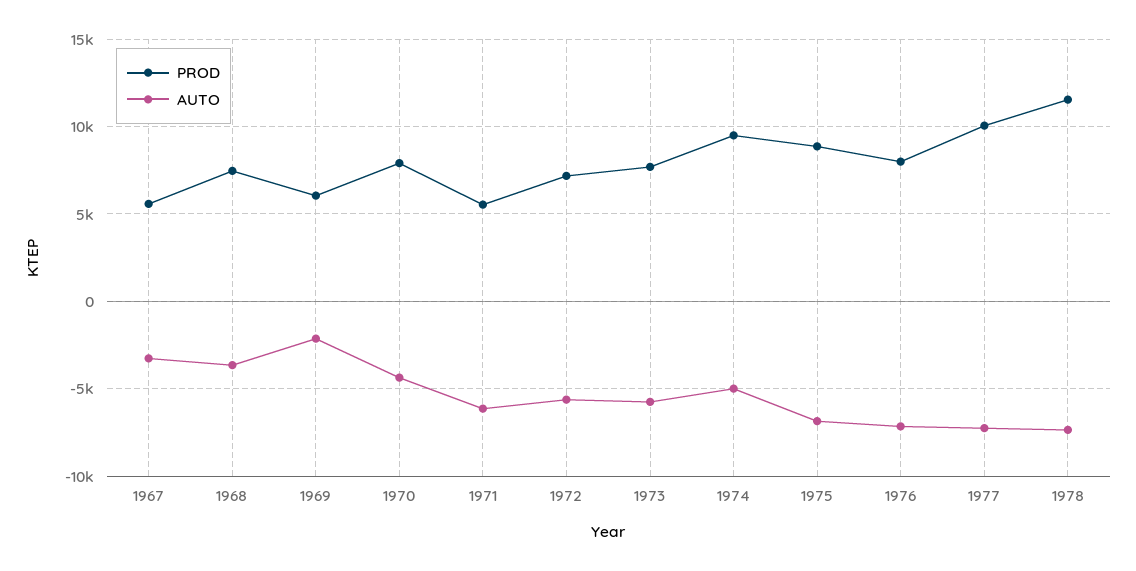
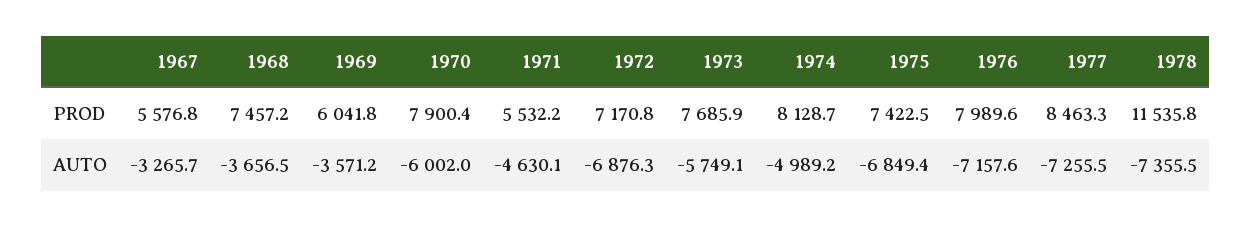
AUTO, 1969: -2000 -> -3571.2
AUTO, 1970: -4500 -> -6002
AUTO, 1971: -6000 -> -4630.1
AUTO, 1972: -5500 -> -6876.3
PROD, 1974: 9500 -> 8128.7
PROD, 1975: 9000 -> 7422.5
PROD, 1977: 10000 -> 8463.3

